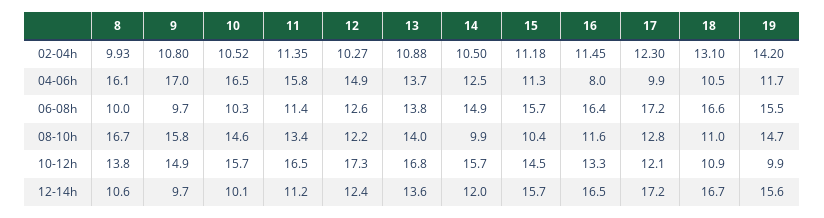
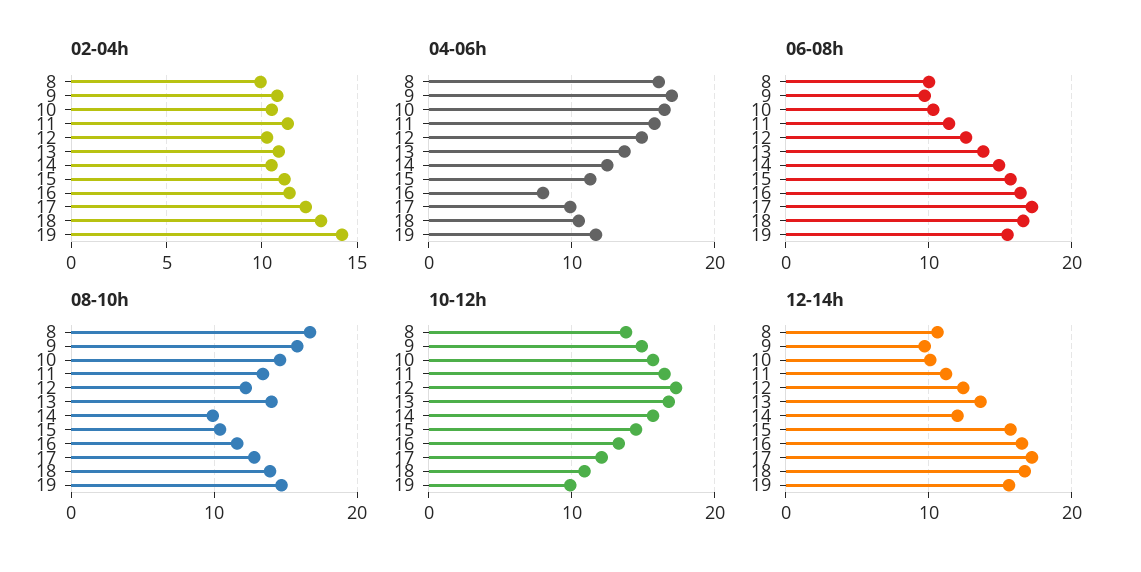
08-10h, 18: 11 -> 14

